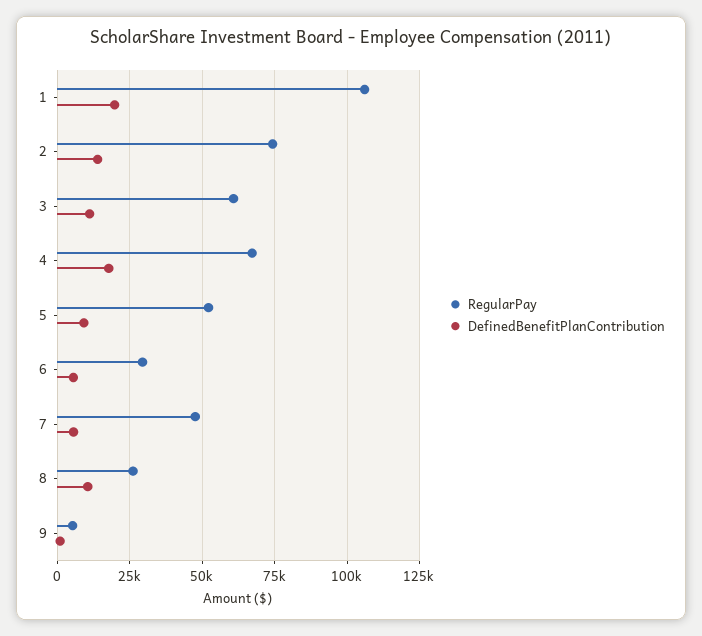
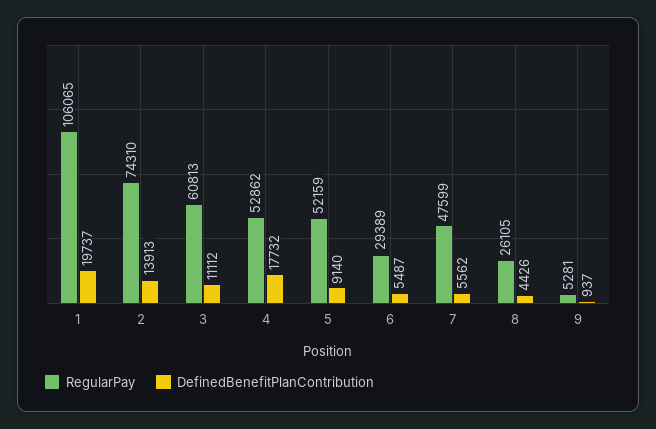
RegularPay, 4: 67500 -> 52862
DefinedBenefitPlanContribution, 8: 10000 -> 4426

